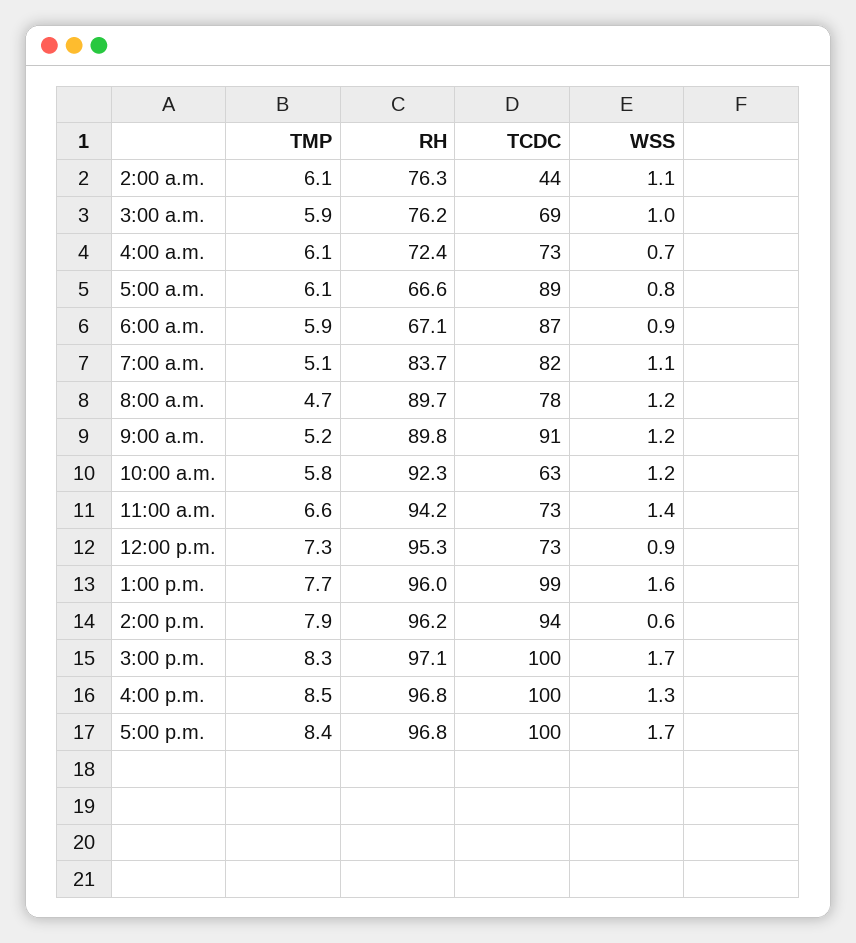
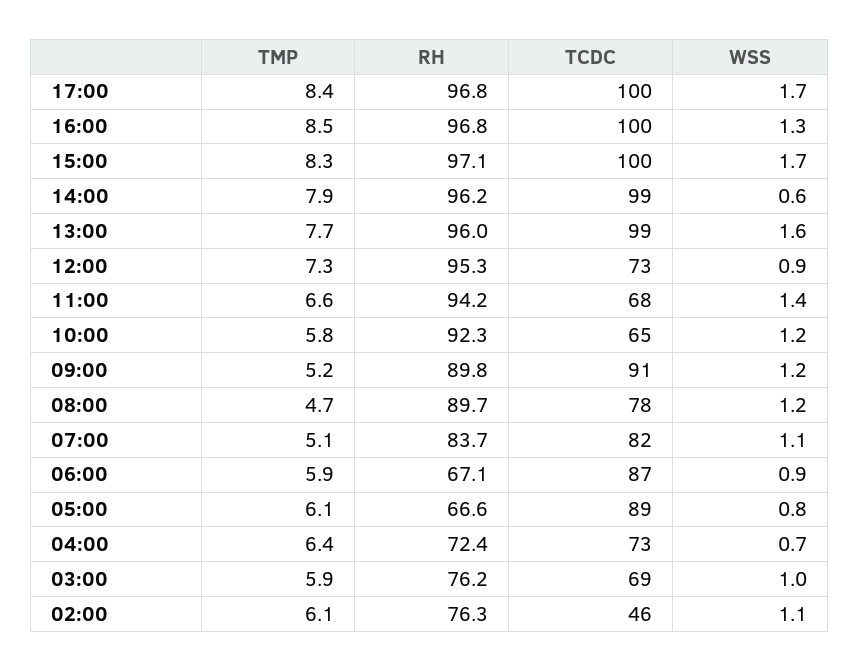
TCDC, 2:00 a.m.: 44 -> 46
TMP, 4:00 a.m.: 6.1 -> 6.4
TCDC, 10:00 a.m.: 63 -> 65
TCDC, 11:00 a.m.: 73 -> 68
TCDC, 2:00 p.m.: 94 -> 99

